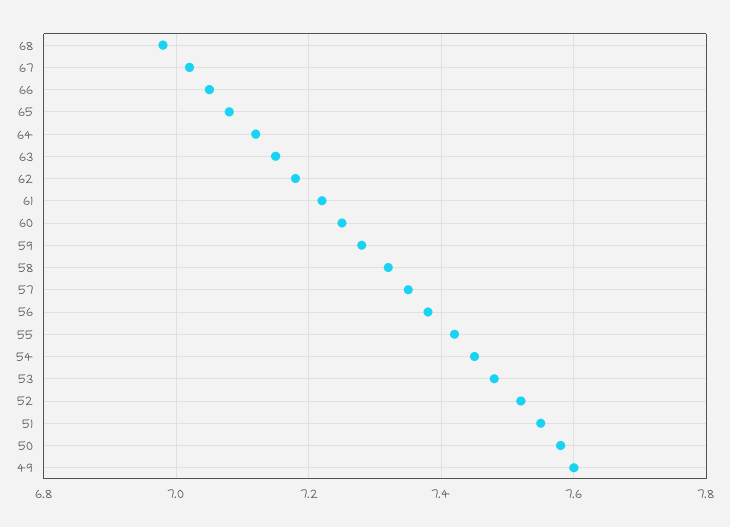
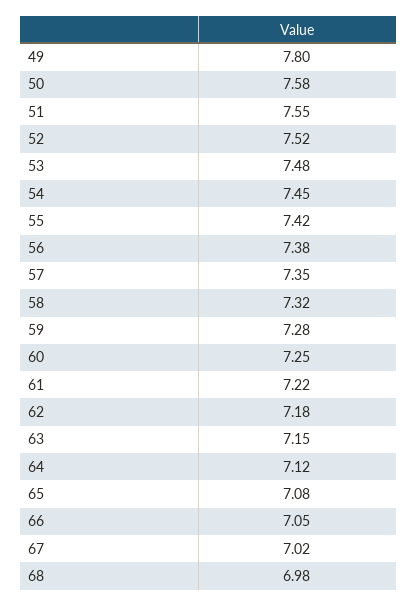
49: 7.6 -> 7.8

